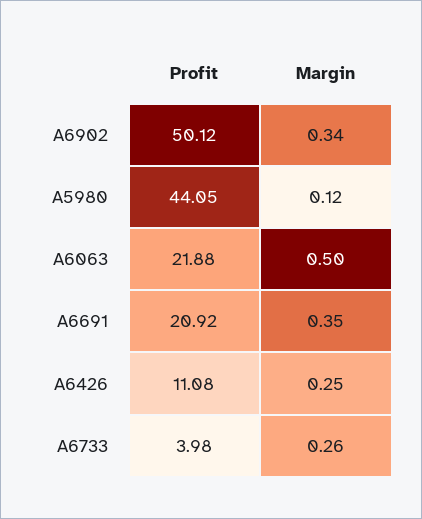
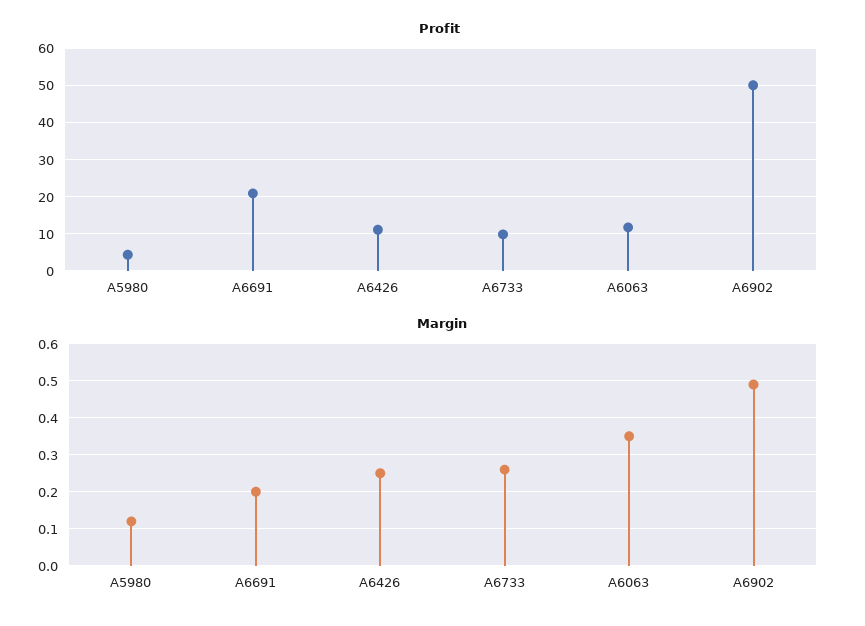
Margin, A6902: 0.34 -> 0.5
Profit, A5980: 44.05 -> 4
Profit, A6063: 21.88 -> 12
Margin, A6063: 0.5 -> 0.35
Margin, A6691: 0.35 -> 0.2
Profit, A6733: 3.98 -> 10

